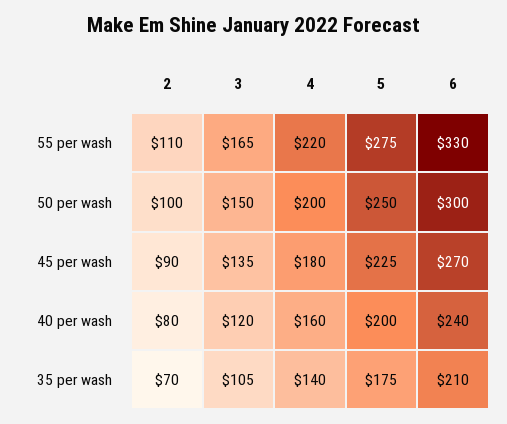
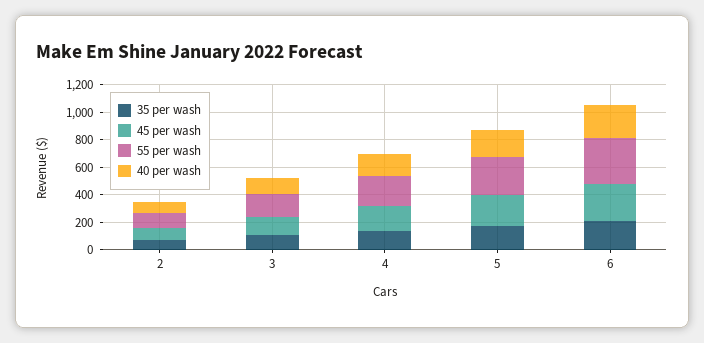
50 per wash, 2: 100 -> none
50 per wash, 3: 150 -> none
50 per wash, 4: 200 -> none
50 per wash, 5: 250 -> none
50 per wash, 6: 300 -> none

